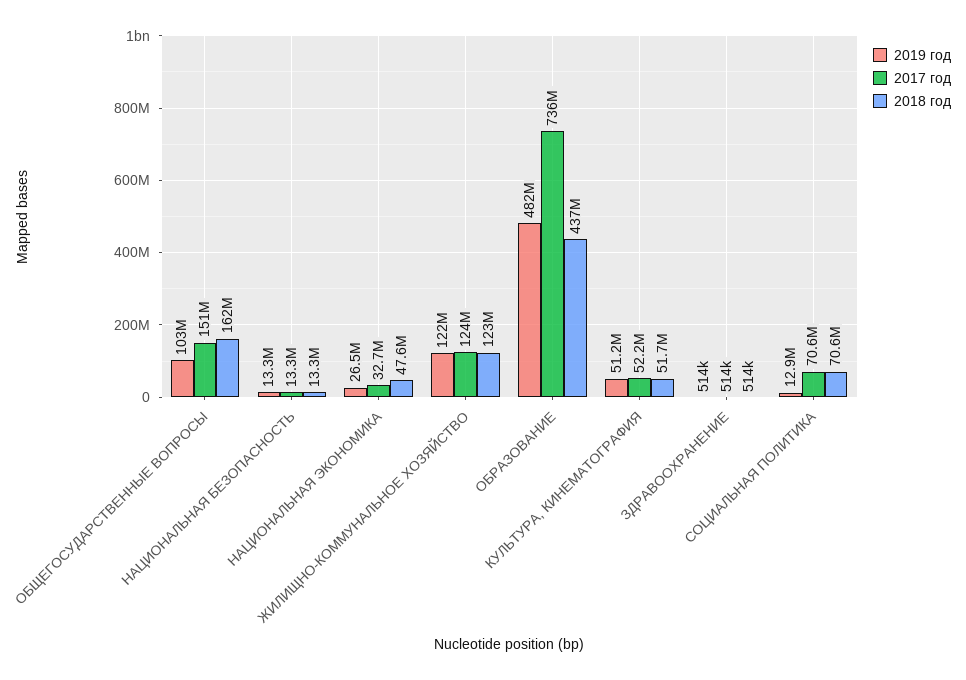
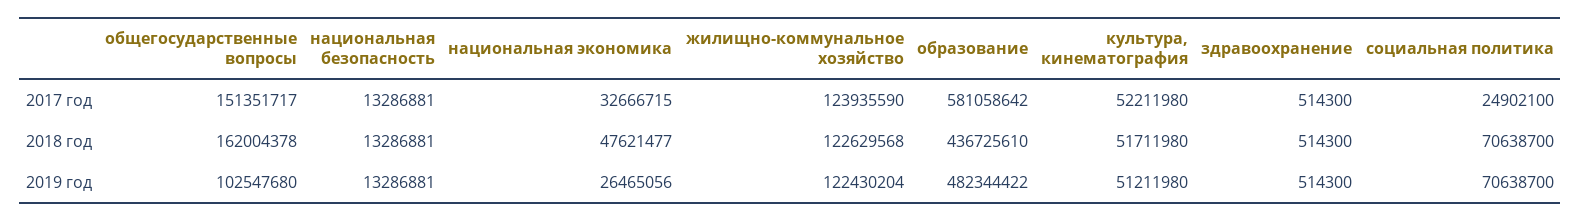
2017 год, ОБРАЗОВАНИЕ: 736000000 -> 581058642
2019 год, СОЦИАЛЬНАЯ ПОЛИТИКА: 12900000 -> 70638700
2017 год, СОЦИАЛЬНАЯ ПОЛИТИКА: 70600000 -> 24902100

